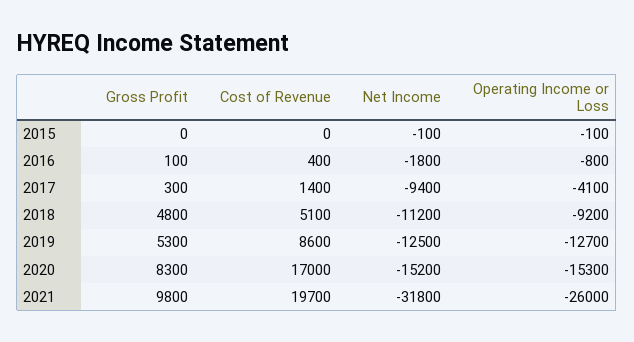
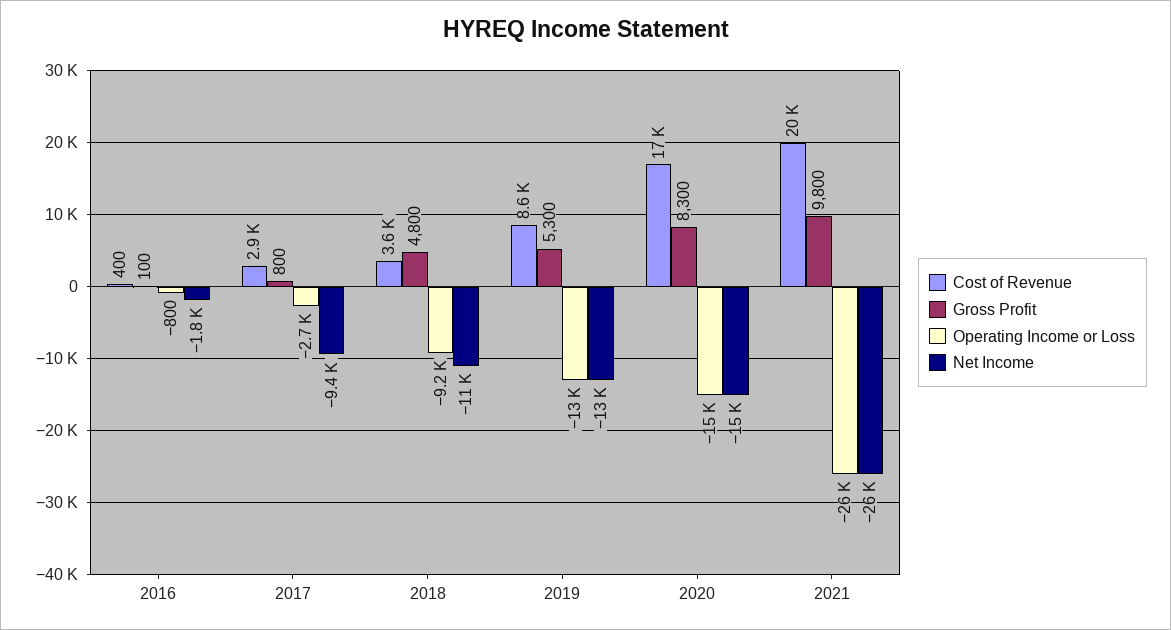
Gross Profit, 2015: 0 -> none
Cost of Revenue, 2015: 0 -> none
Net Income, 2015: -100 -> none
Operating Income or Loss, 2015: -100 -> none
Gross Profit, 2017: 300 -> 800
Cost of Revenue, 2017: 1400 -> 2900
Operating Income or Loss, 2017: -4100 -> -2700
Cost of Revenue, 2018: 5100 -> 3600
Net Income, 2021: -31800 -> -26000

